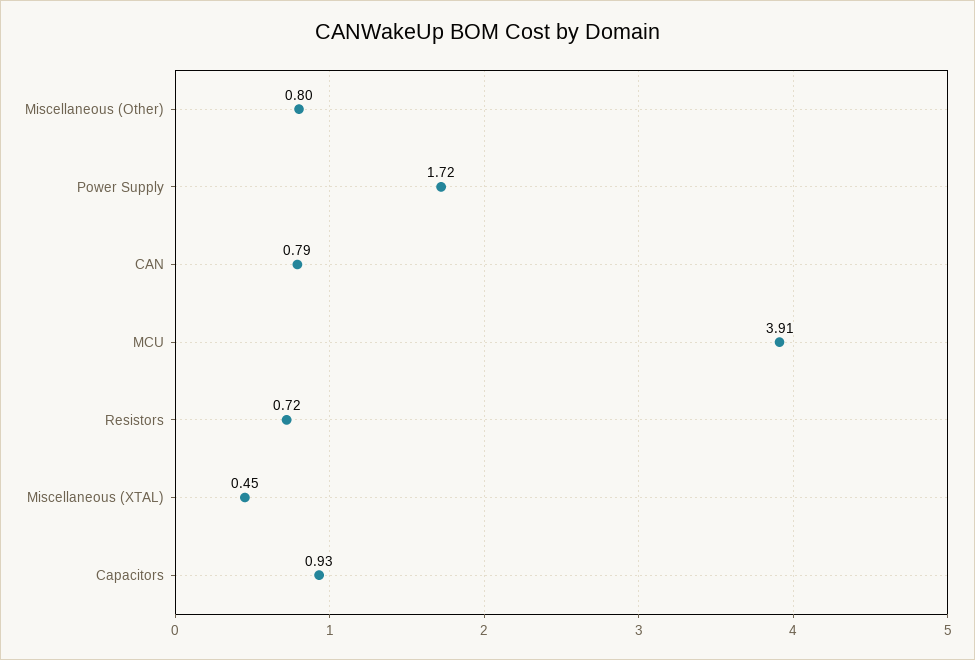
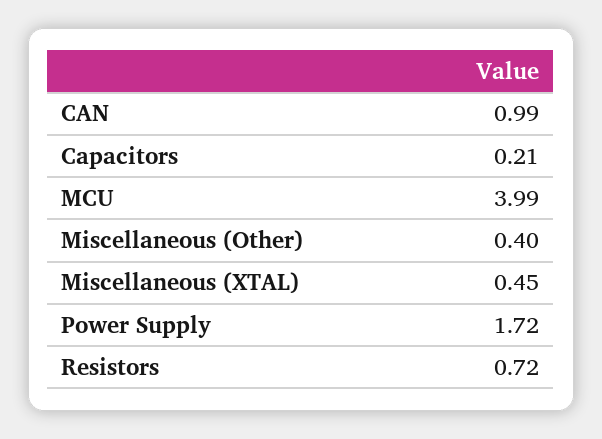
Miscellaneous (Other): 0.8 -> 0.4
CAN: 0.79 -> 0.99
MCU: 3.91 -> 3.99
Capacitors: 0.93 -> 0.21

